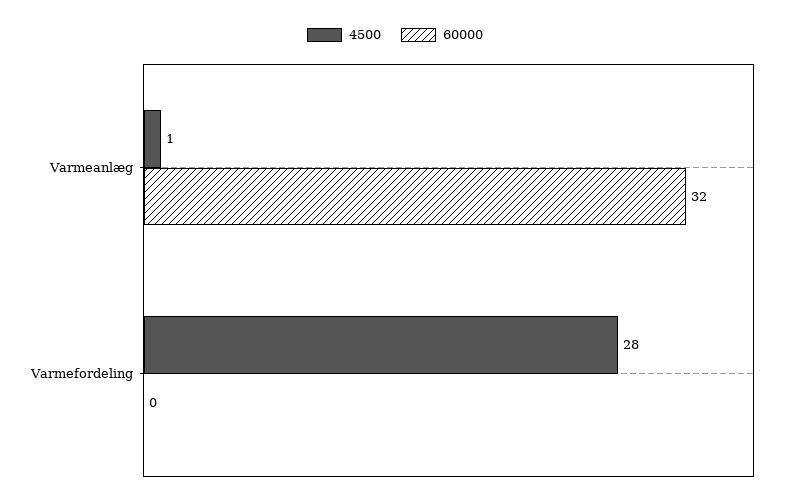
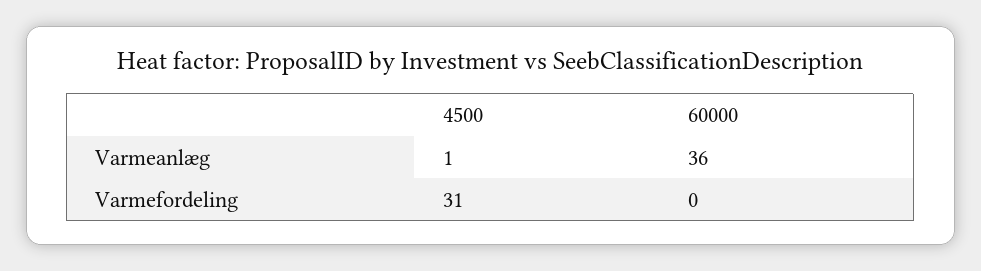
60000, Varmeanlæg: 32 -> 36
4500, Varmefordeling: 28 -> 31

